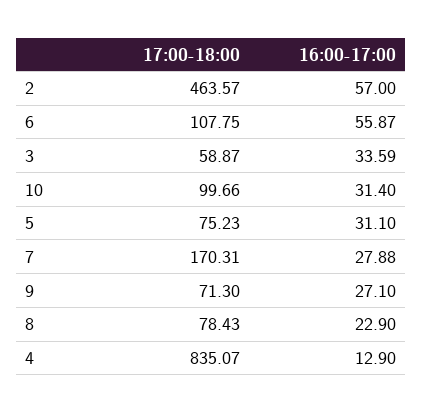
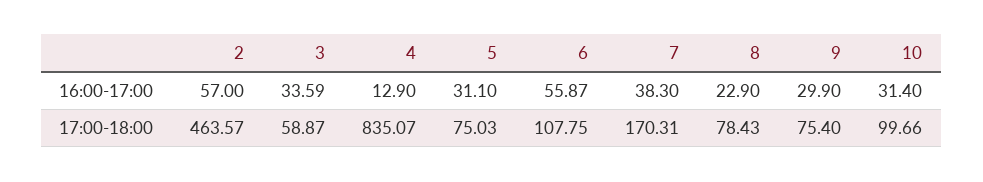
17:00-18:00, 5: 75.23 -> 75.03
16:00-17:00, 7: 27.88 -> 38.3
17:00-18:00, 9: 71.3 -> 75.4
16:00-17:00, 9: 27.1 -> 29.9

